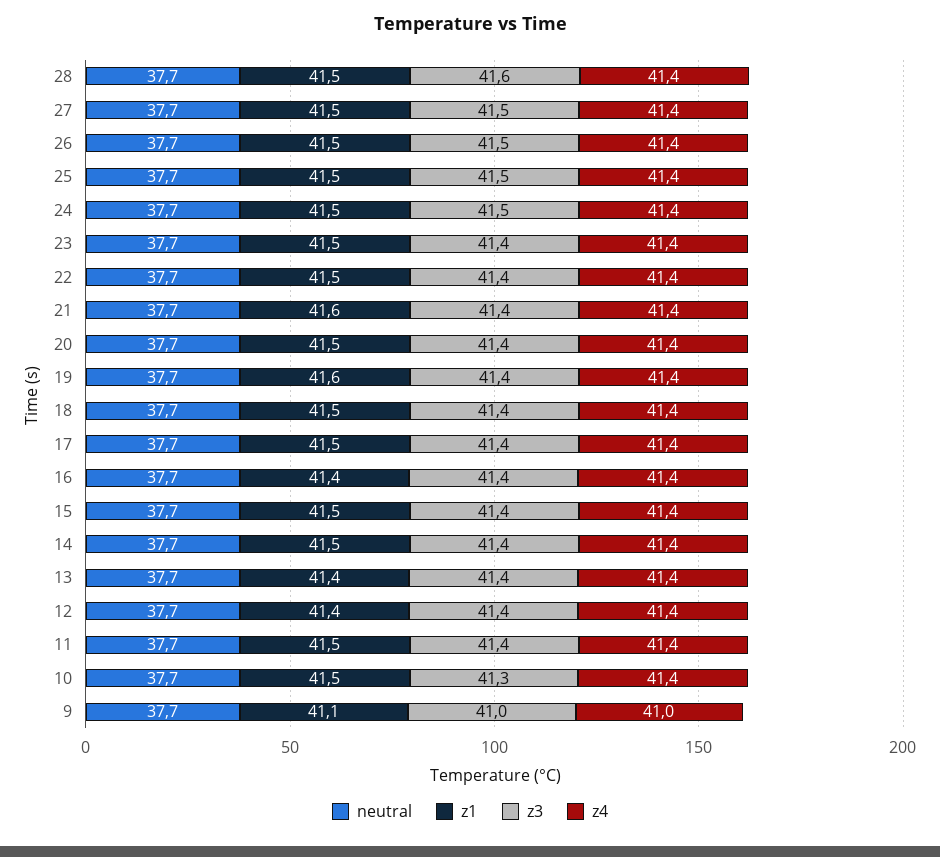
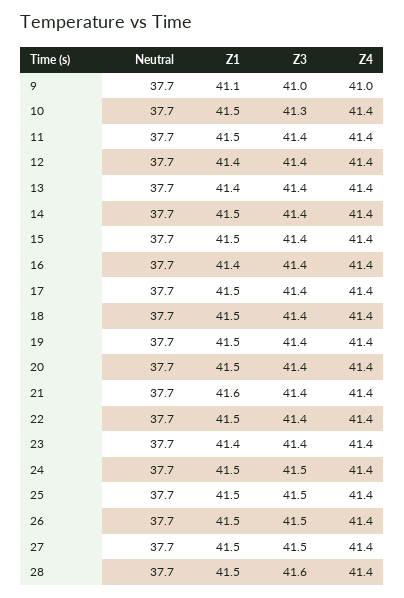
z1, 23: 41.5 -> 41.4
z1, 19: 41.6 -> 41.5

